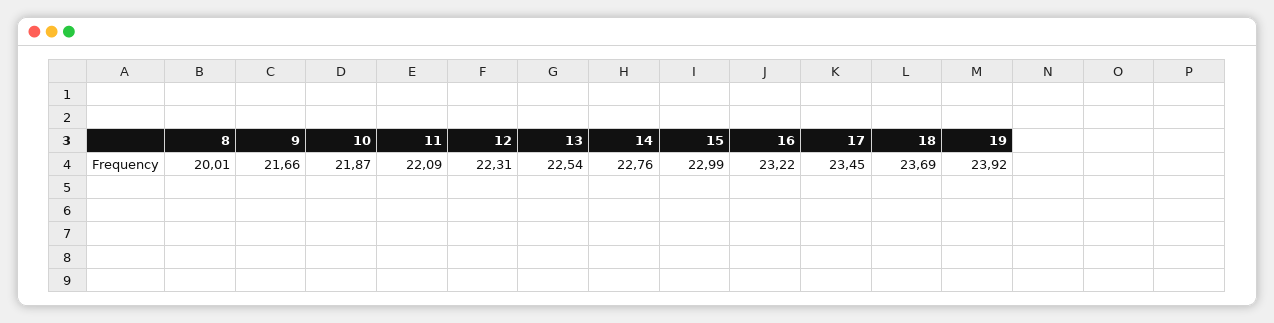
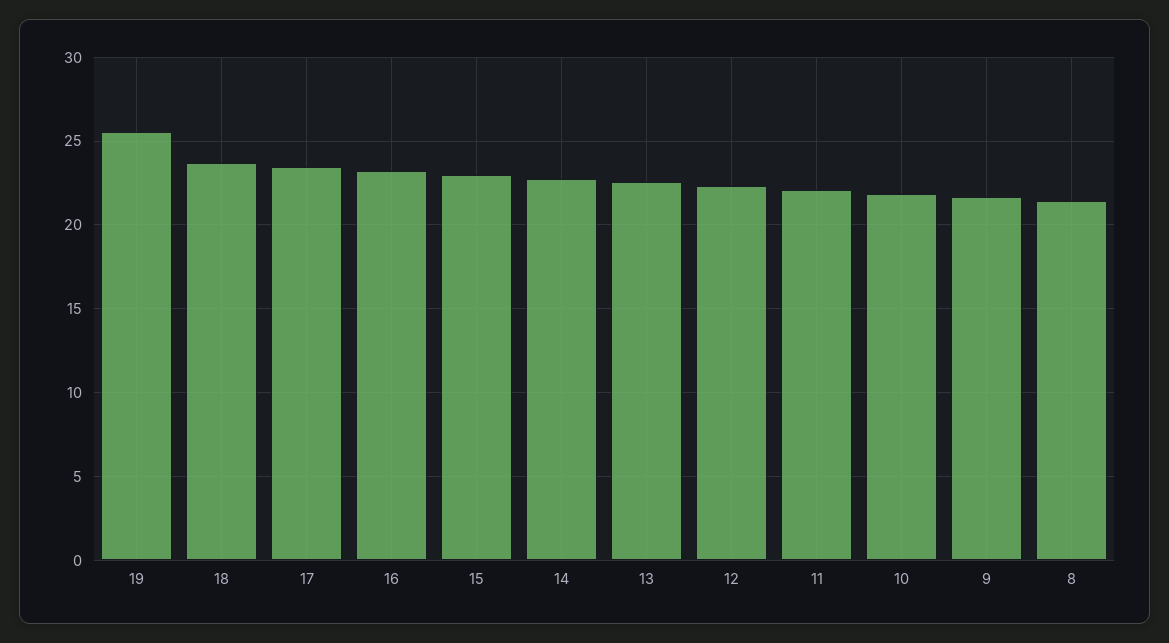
8: 20.01 -> 21.5
19: 23.92 -> 25.5

